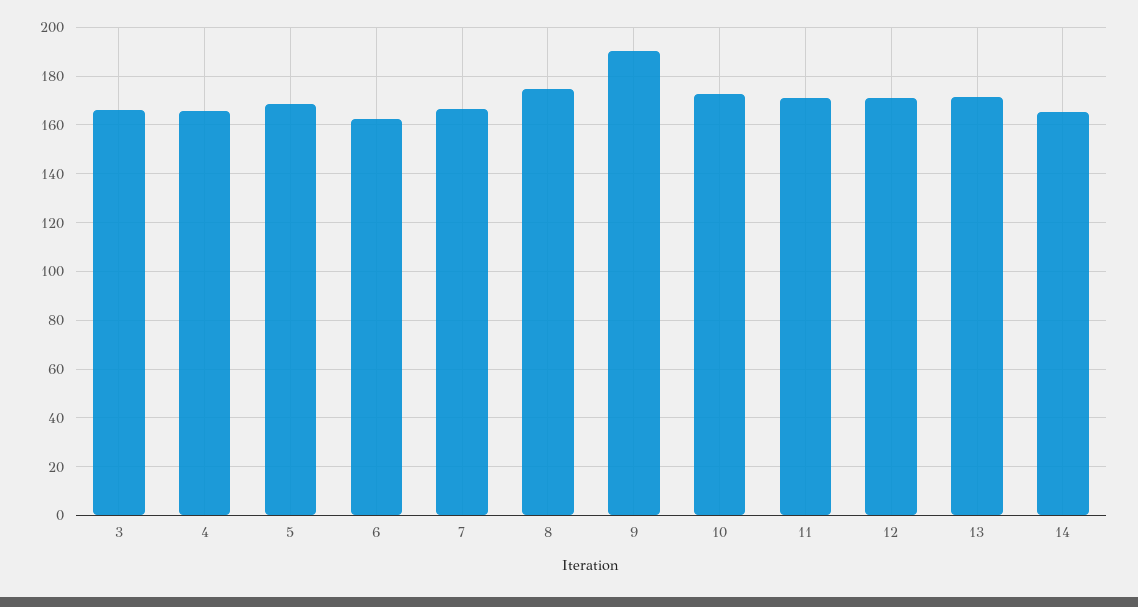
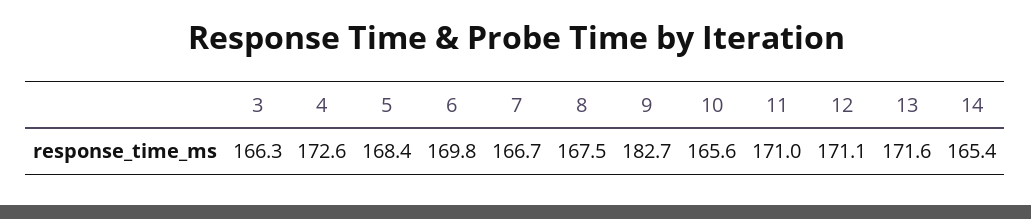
4: 165 -> 172.6
6: 162.5 -> 169.8
8: 175 -> 167.5
9: 190 -> 182.7
10: 172.5 -> 165.6

